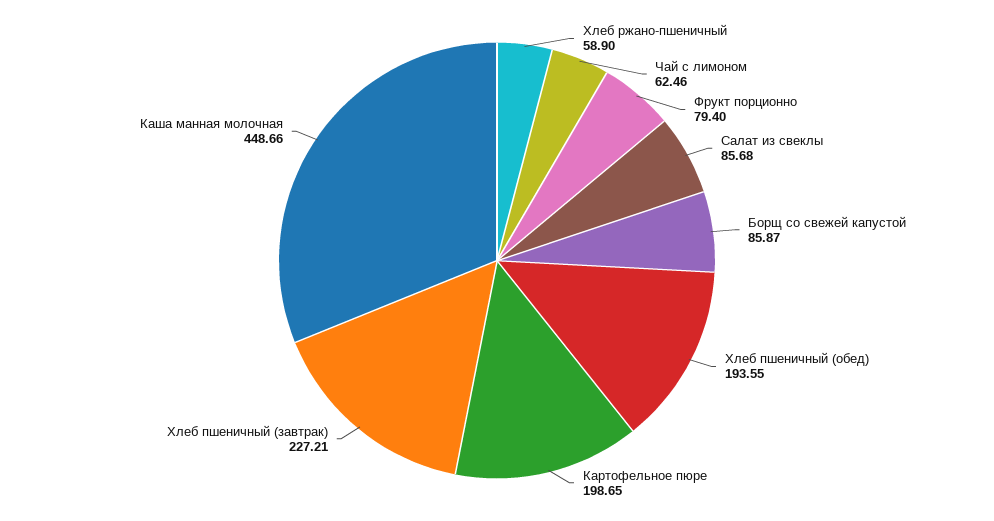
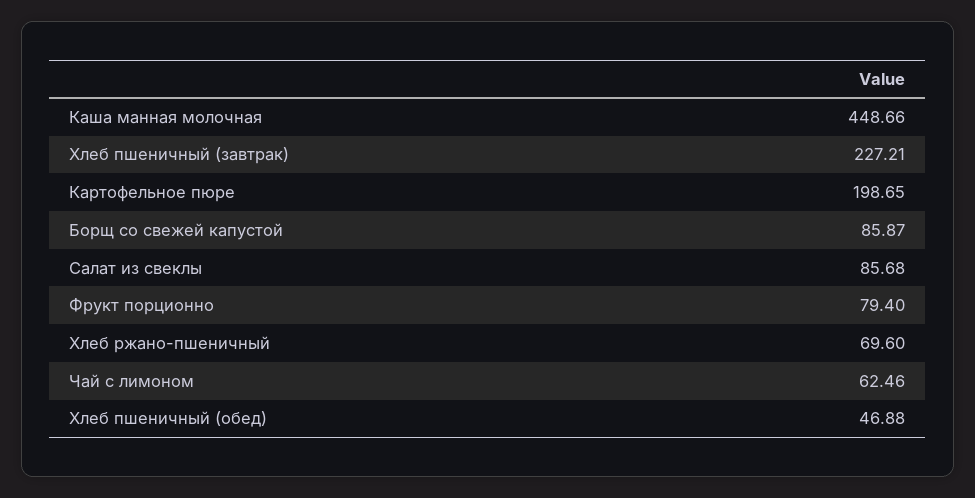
Хлеб ржано-пшеничный: 58.9 -> 69.6
Хлеб пшеничный (обед): 193.55 -> 46.88

